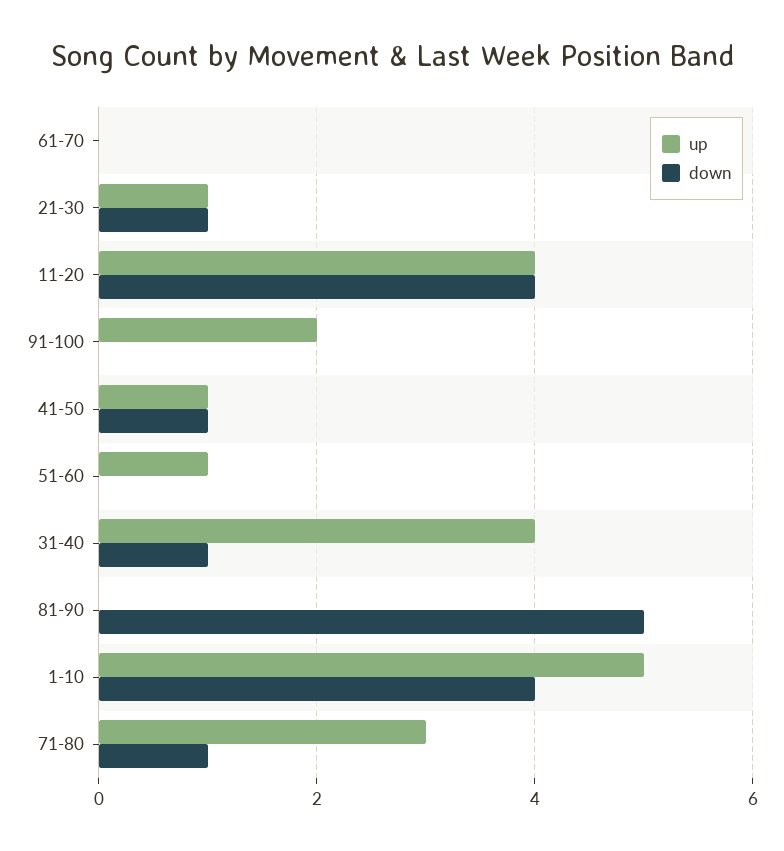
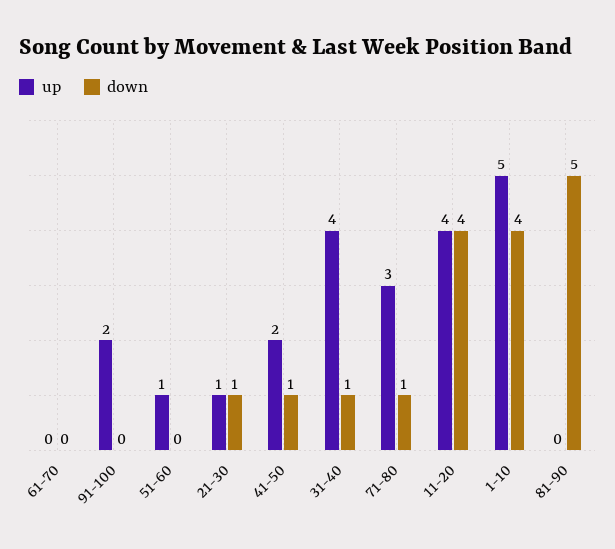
up, 41-50: 1 -> 2

